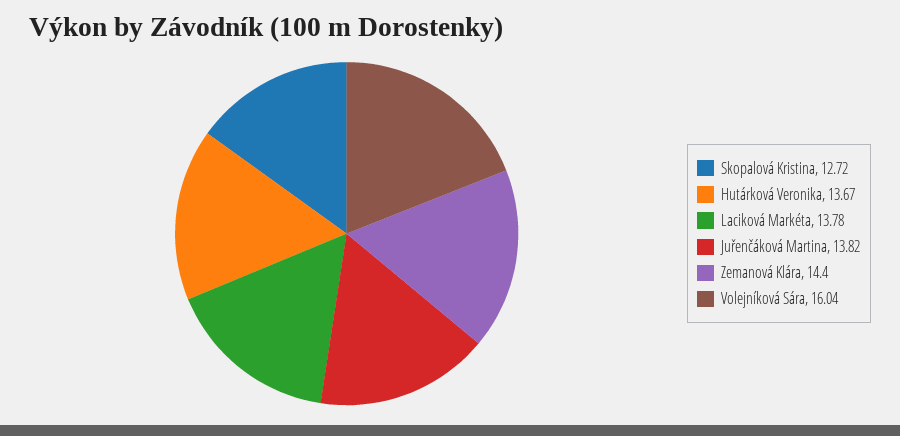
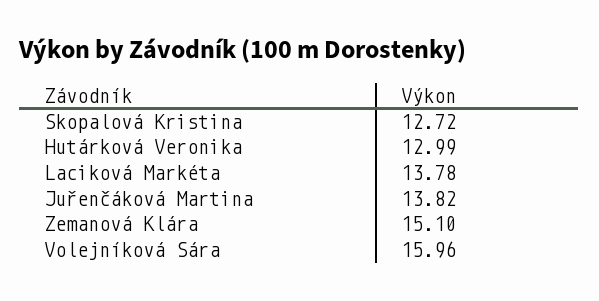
Hutárková Veronika: 13.67 -> 12.99
Zemanová Klára: 14.4 -> 15.1
Volejníková Sára: 16.04 -> 15.96

